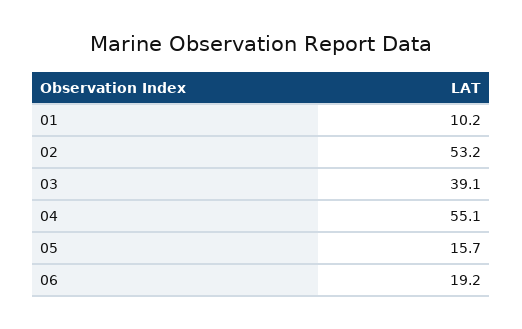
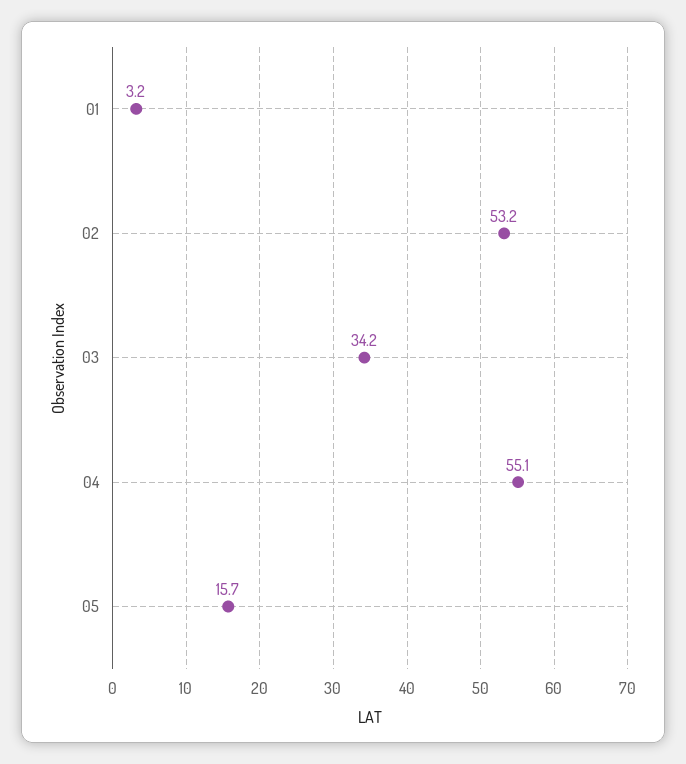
01: 10.2 -> 3.2
03: 39.1 -> 34.2
06: 19.2 -> none

